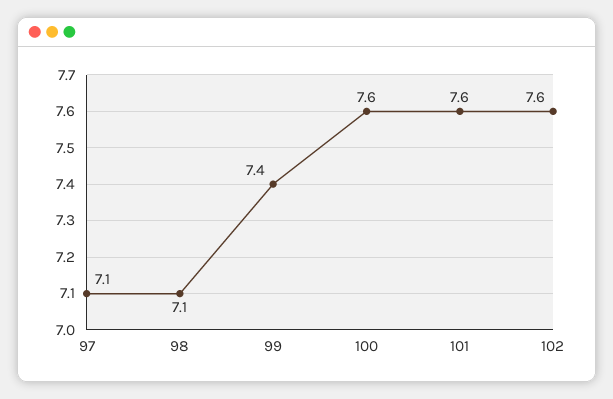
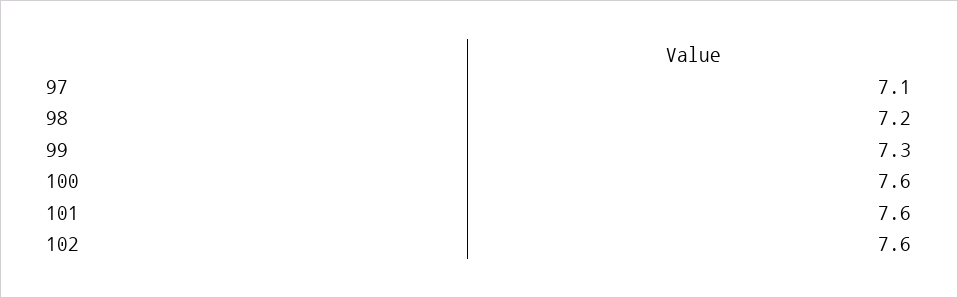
98: 7.1 -> 7.2
99: 7.4 -> 7.3

